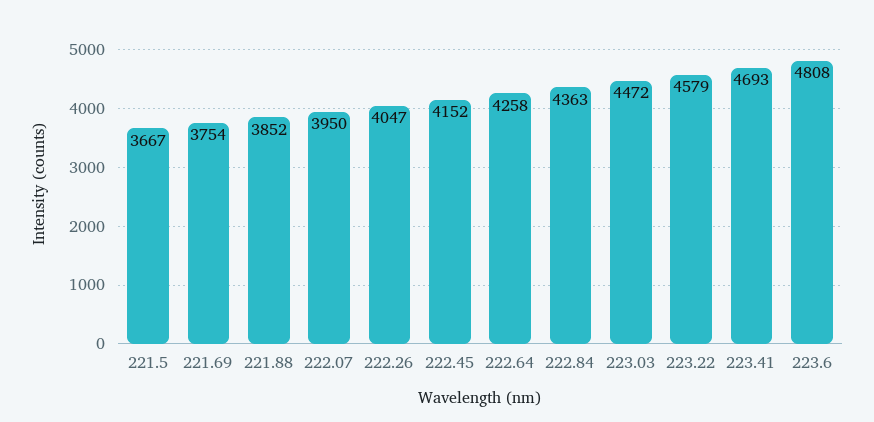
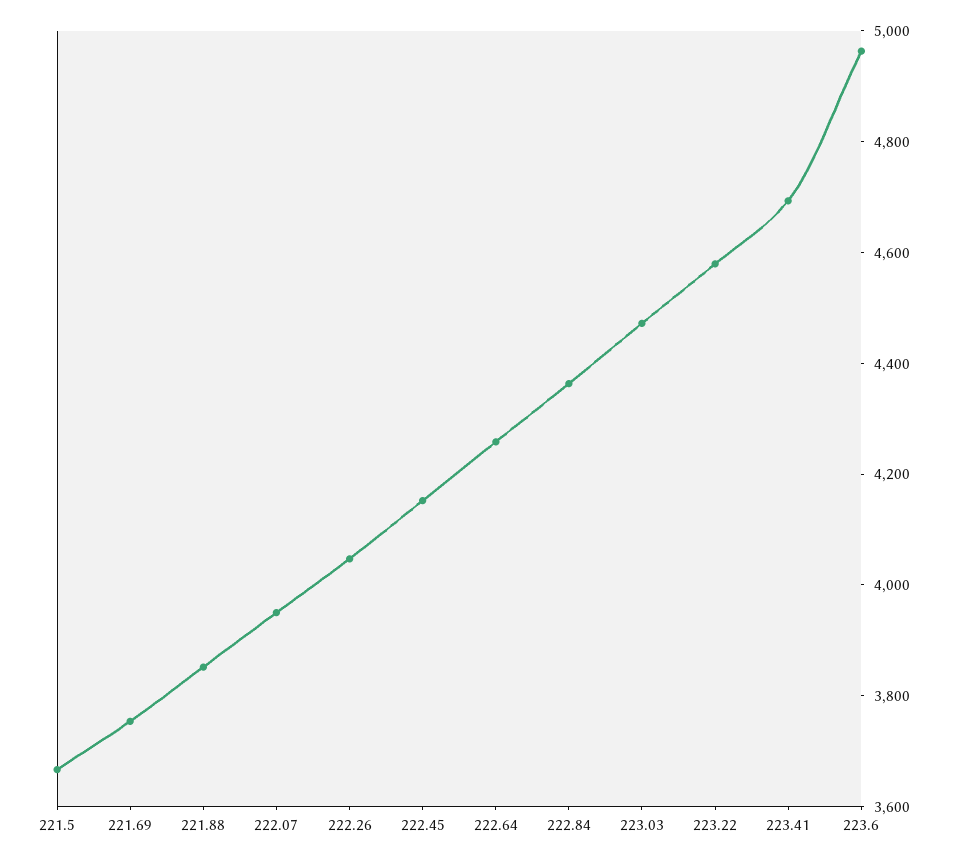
223.6: 4808 -> 4950

